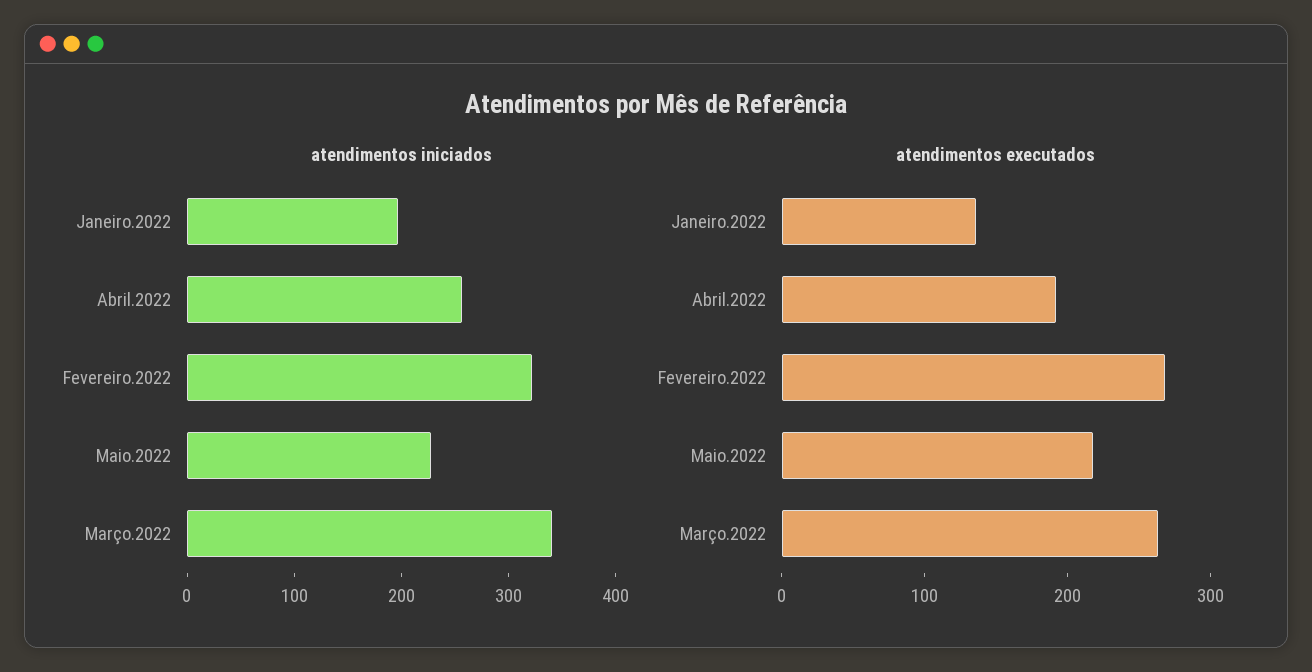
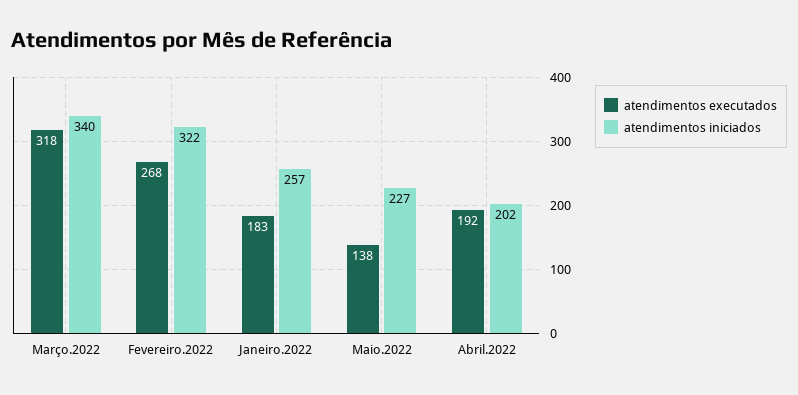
atendimentos iniciados, Janeiro.2022: 200 -> 257
atendimentos iniciados, Abril.2022: 260 -> 202
atendimentos executados, Janeiro.2022: 140 -> 183
atendimentos executados, Maio.2022: 220 -> 138
atendimentos executados, Março.2022: 260 -> 318

